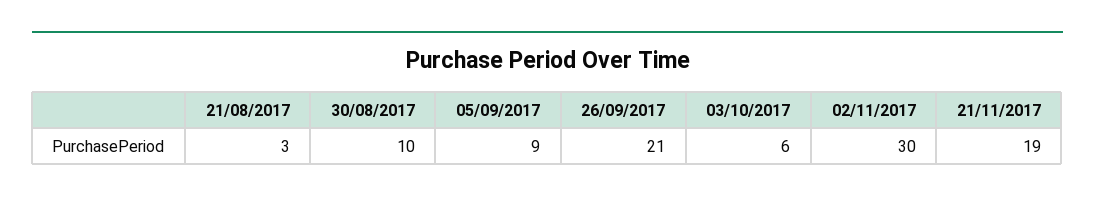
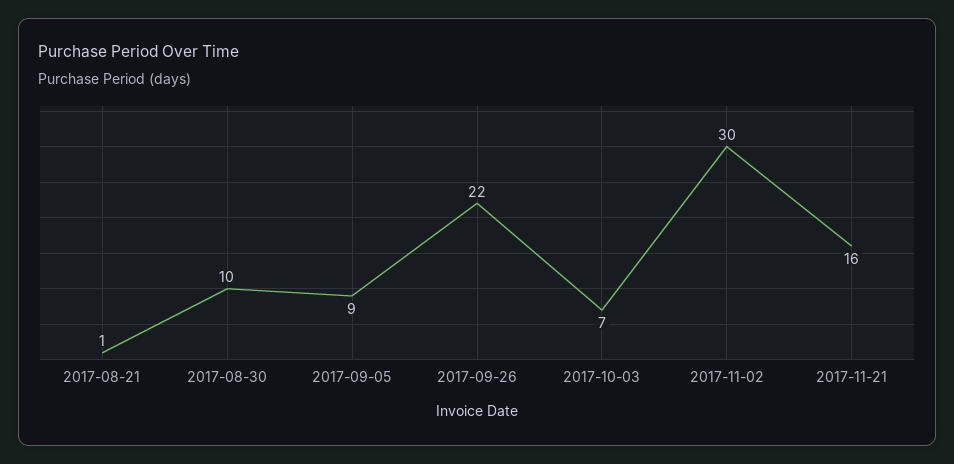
21/08/2017: 3 -> 1
26/09/2017: 21 -> 22
03/10/2017: 6 -> 7
21/11/2017: 19 -> 16

